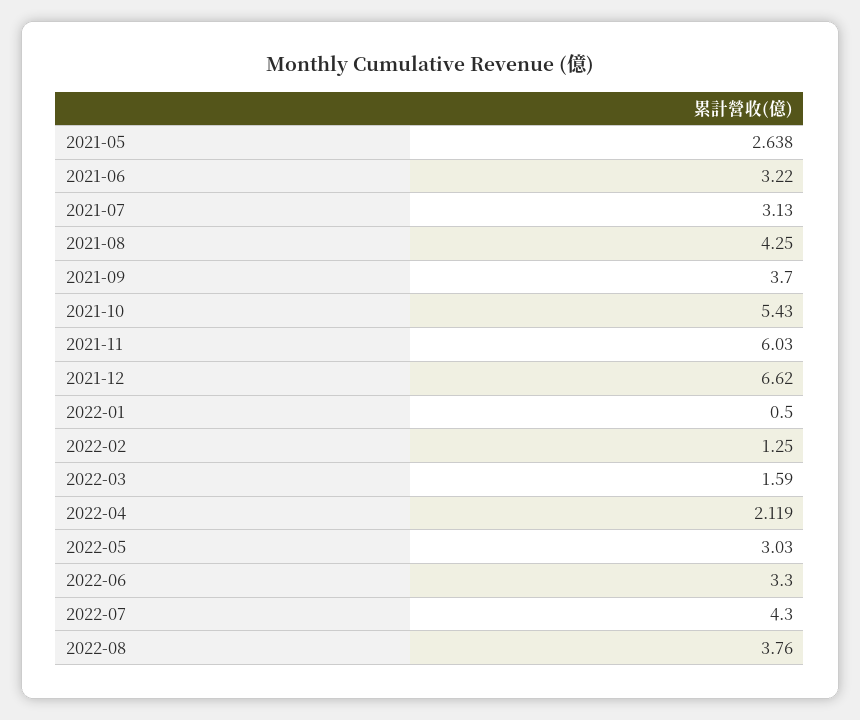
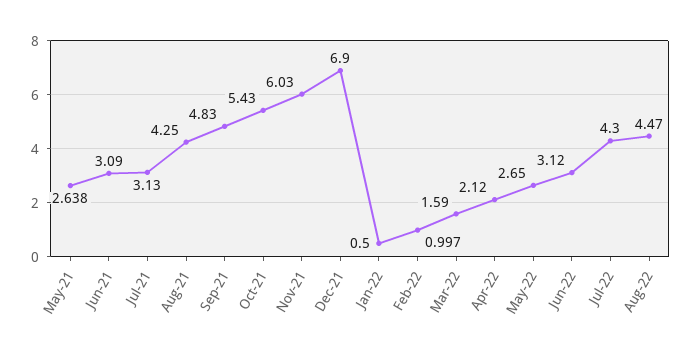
2021-06: 3.22 -> 3.09
2021-09: 3.7 -> 4.83
2021-12: 6.62 -> 6.9
2022-02: 1.25 -> 0.997
2022-04: 2.119 -> 2.12
2022-05: 3.03 -> 2.65
2022-06: 3.3 -> 3.12
2022-08: 3.76 -> 4.47

